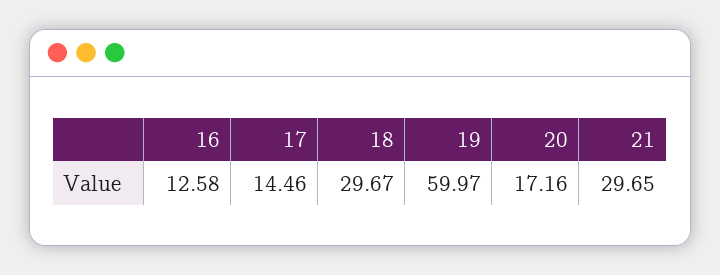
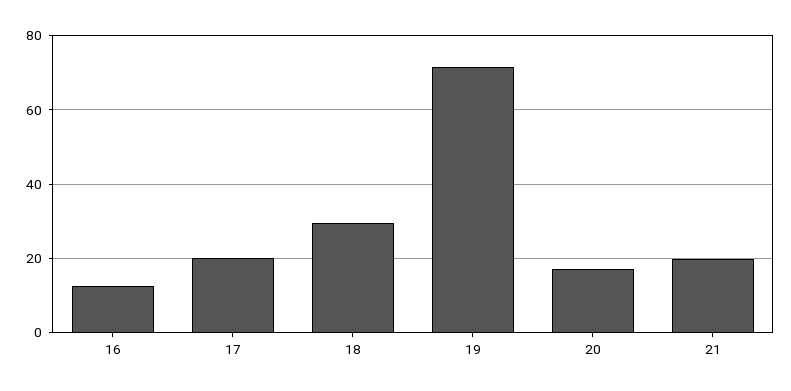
17: 14.46 -> 20
19: 59.97 -> 72
21: 29.65 -> 20

